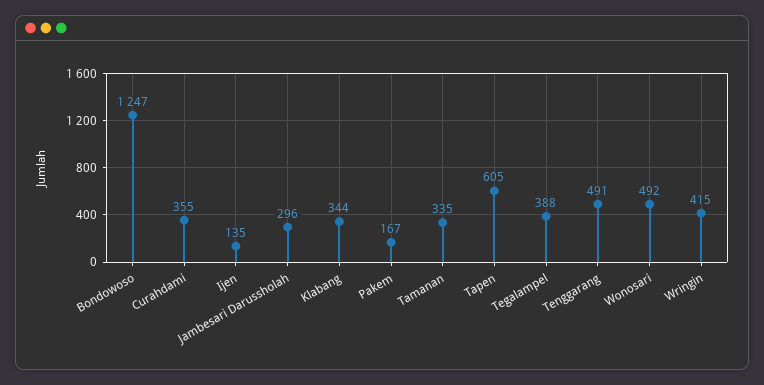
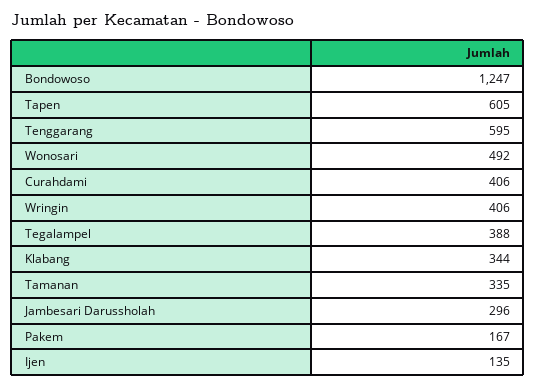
Curahdami: 355 -> 406
Tenggarang: 491 -> 595
Wringin: 415 -> 406

